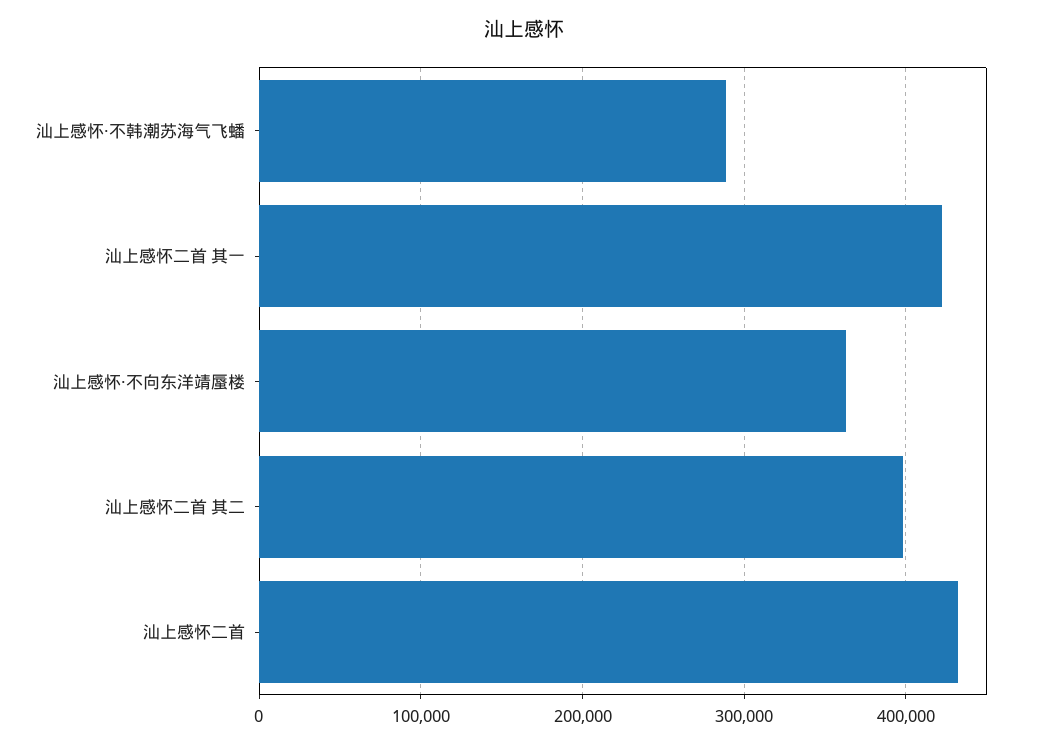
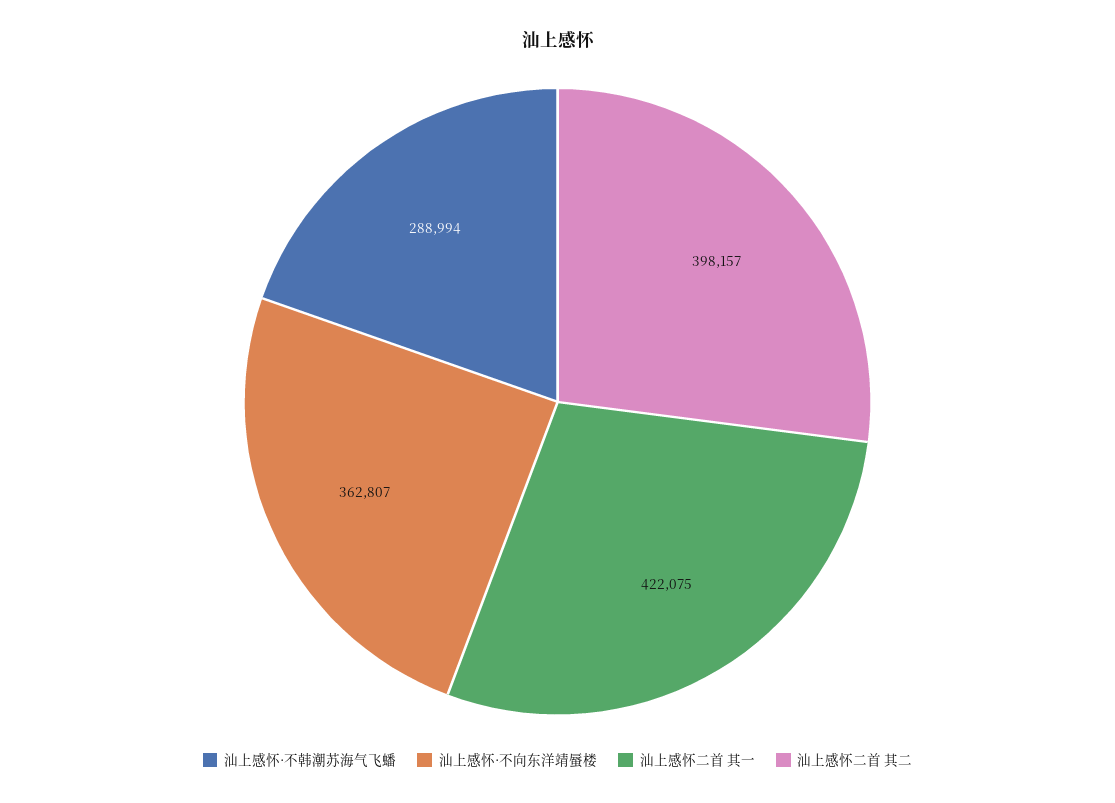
汕上感怀二首: 430000 -> none

